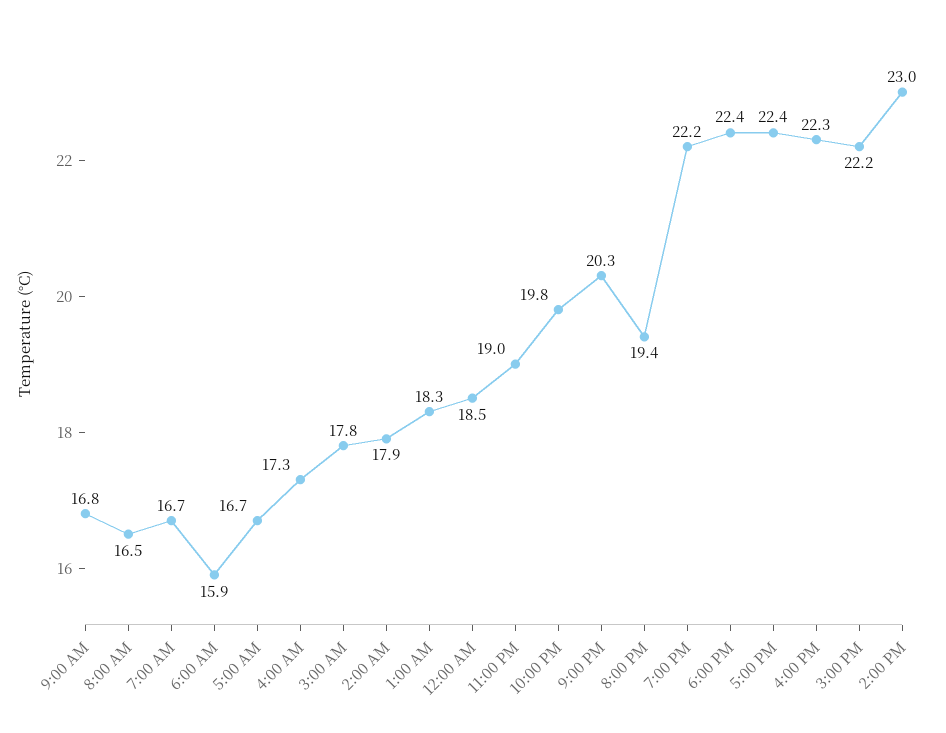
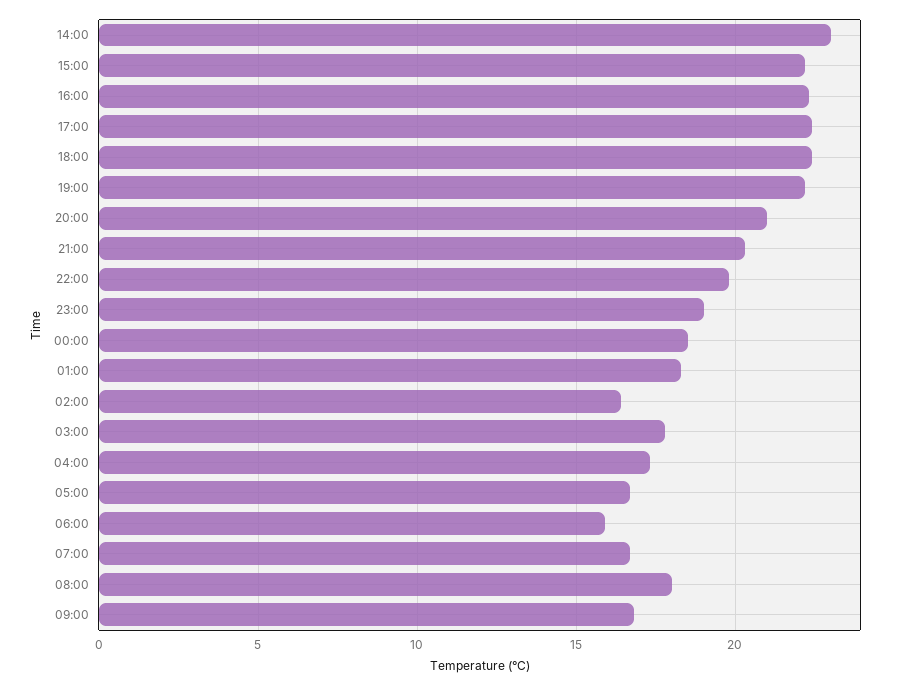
8:00 AM: 16.5 -> 18
2:00 AM: 17.9 -> 16.5
8:00 PM: 19.4 -> 21

